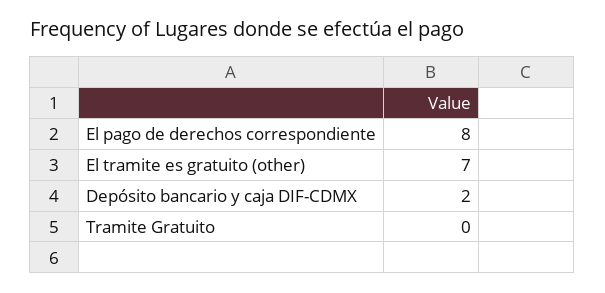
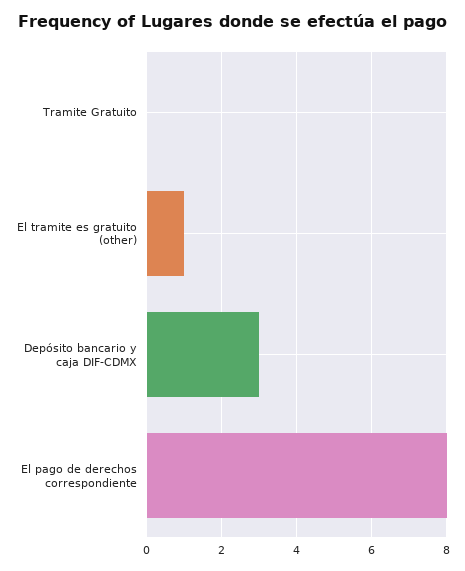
El tramite es gratuito (other): 7 -> 1
Depósito bancario y caja DIF-CDMX: 2 -> 3

